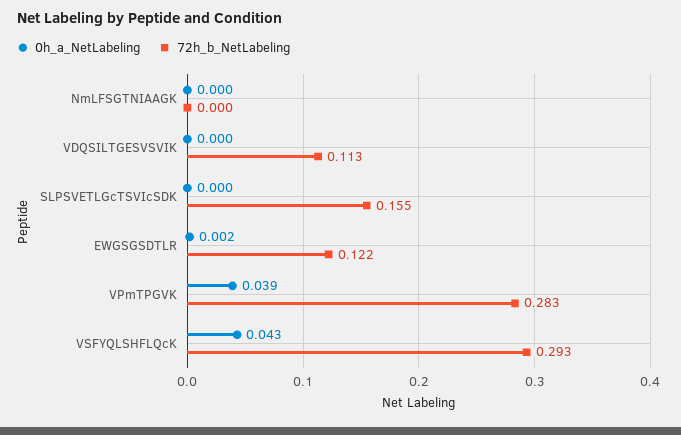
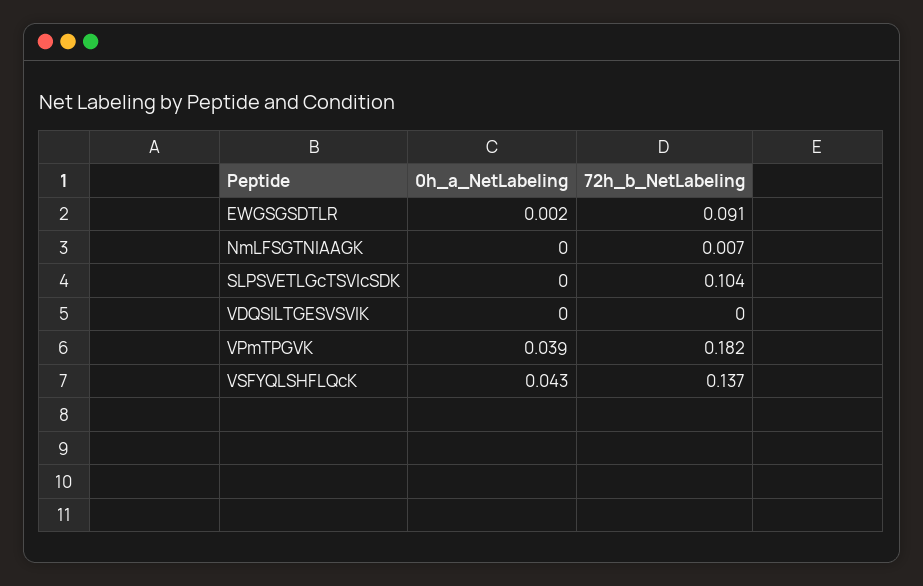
72h_b_NetLabeling, NmLFSGTNIAAGK: 0 -> 0.007
72h_b_NetLabeling, VDQSILTGESVSVIK: 0.113 -> 0
72h_b_NetLabeling, SLPSVETLGcTSVIcSDK: 0.155 -> 0.104
72h_b_NetLabeling, EWGSGSDTLR: 0.122 -> 0.091
72h_b_NetLabeling, VPmTPGVK: 0.283 -> 0.182
72h_b_NetLabeling, VSFYQLSHFLQcK: 0.293 -> 0.137

